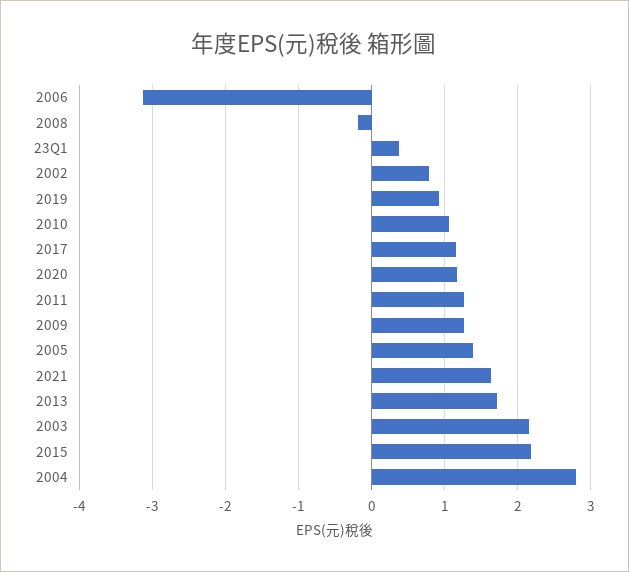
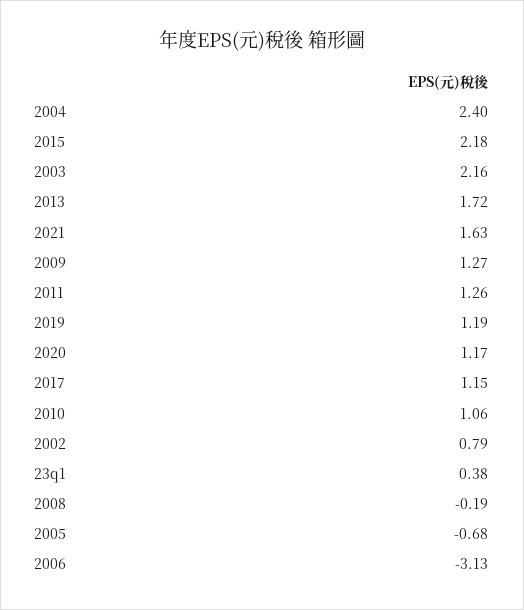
2019: 0.9 -> 1.19
2005: 1.4 -> -0.68
2004: 2.8 -> 2.4

